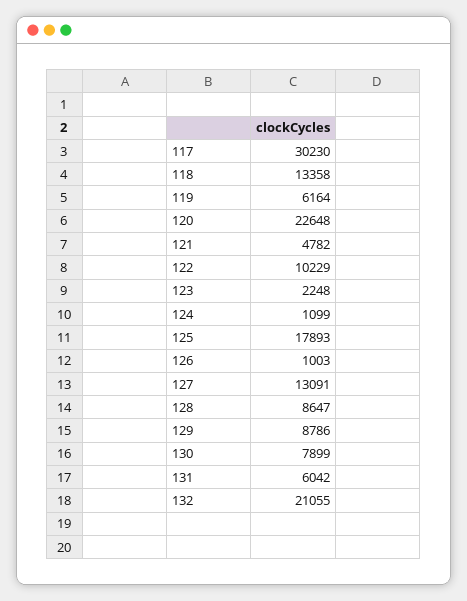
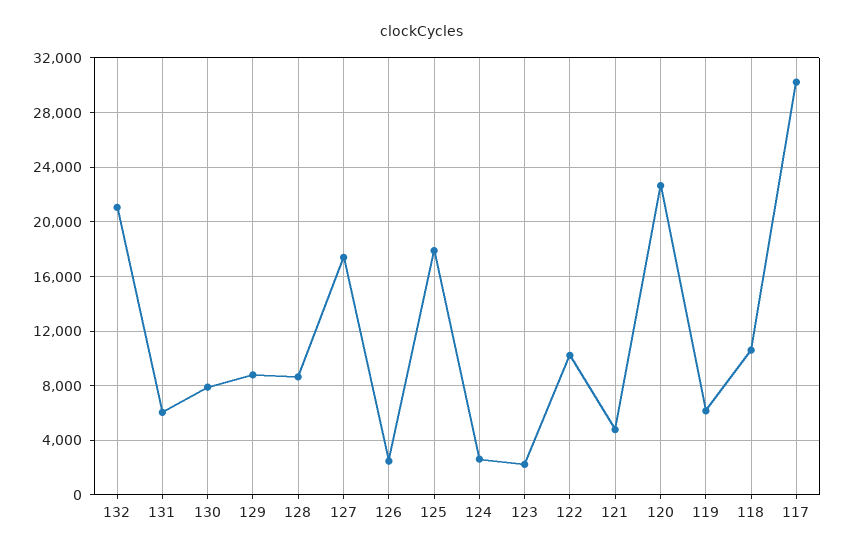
118: 13358 -> 10500
124: 1099 -> 2500
126: 1003 -> 2500
127: 13091 -> 17500

